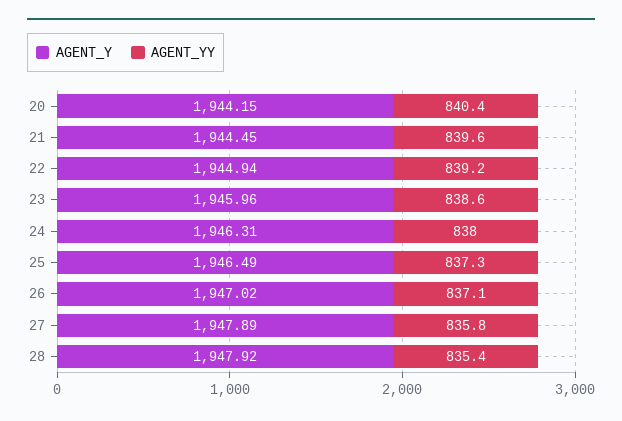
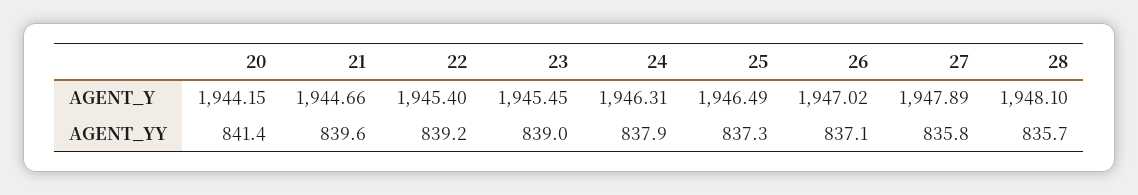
AGENT_YY, 20: 840.4 -> 841.4
AGENT_Y, 21: 1944.45 -> 1944.66
AGENT_Y, 22: 1944.94 -> 1945.4
AGENT_Y, 23: 1945.96 -> 1945.45
AGENT_YY, 23: 838.6 -> 839
AGENT_YY, 24: 838 -> 837.9
AGENT_Y, 28: 1947.92 -> 1948.1
AGENT_YY, 28: 835.4 -> 835.7

